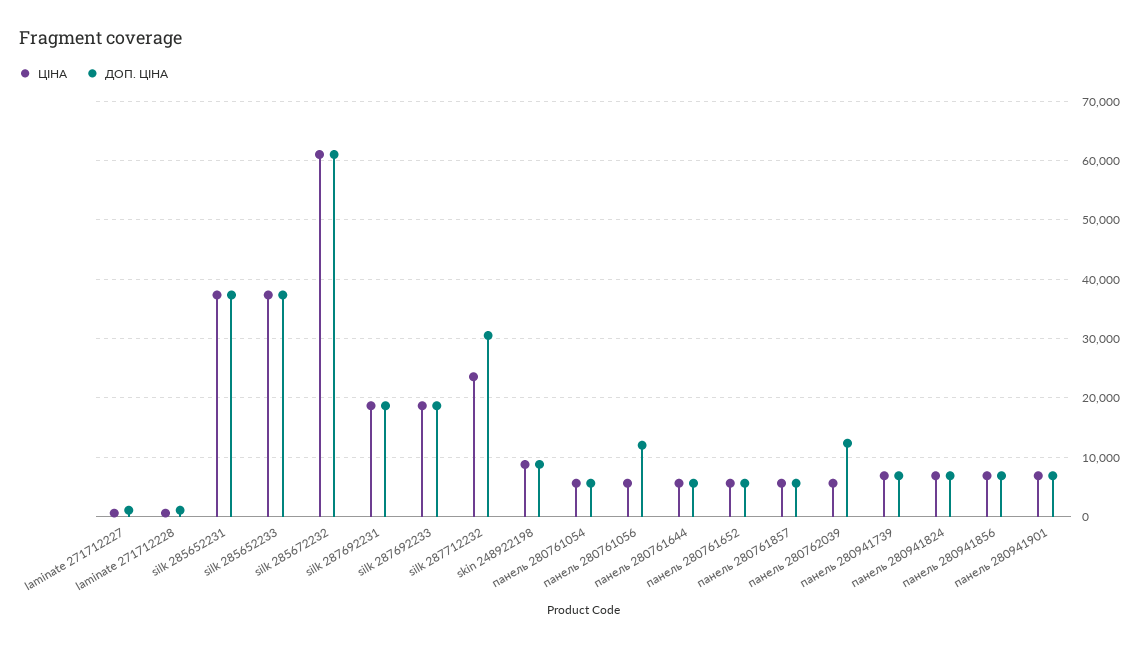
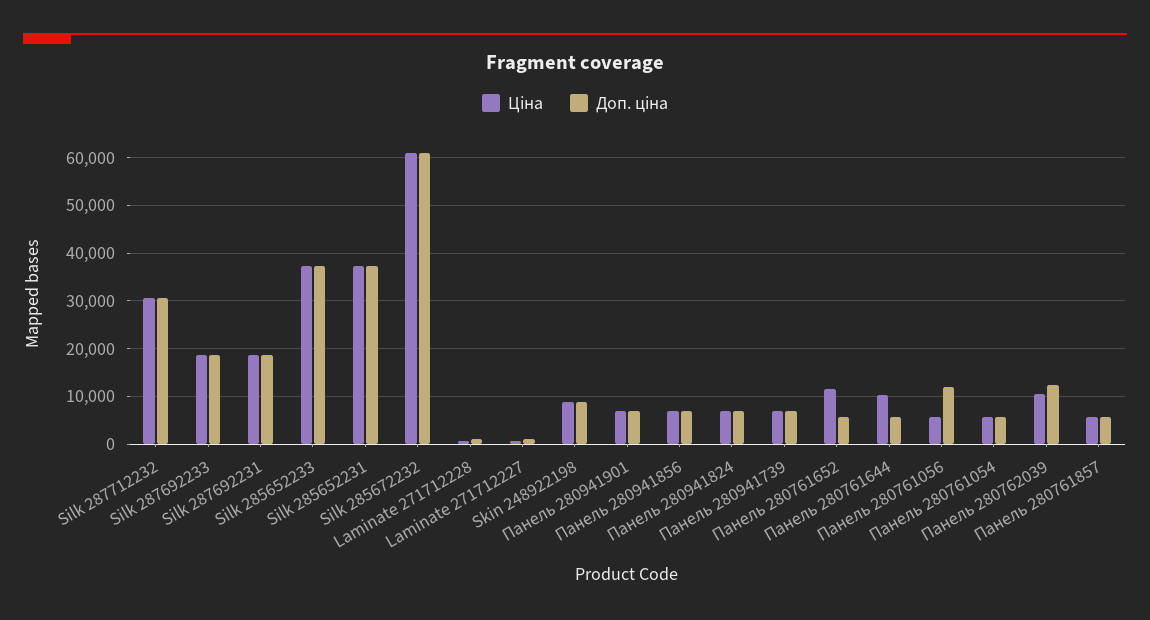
ЦІНА, silk 287712232: 24000 -> 30000
ЦІНА, панель 280761644: 6000 -> 10000
ЦІНА, панель 280761652: 6000 -> 12000
ЦІНА, панель 280762039: 6000 -> 10000

